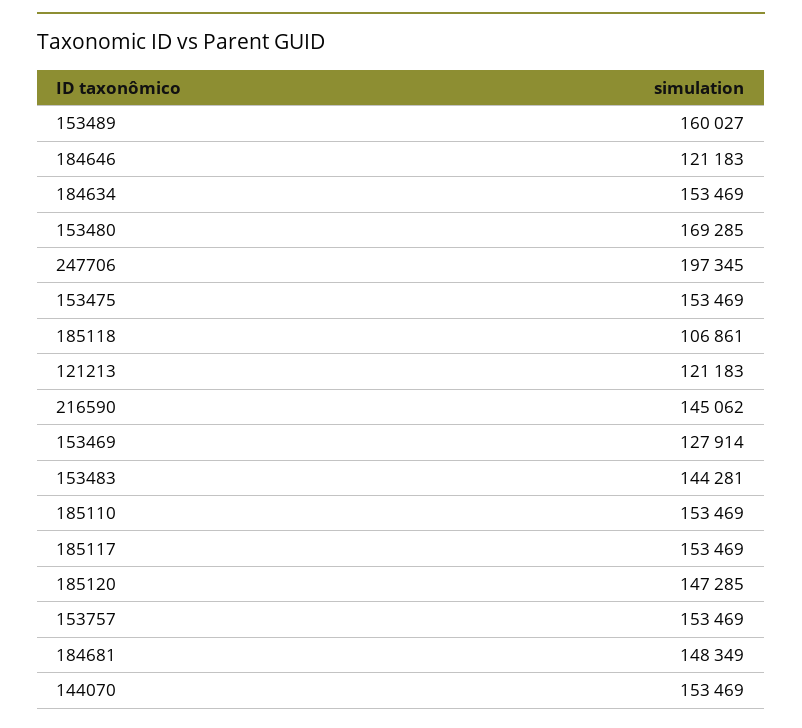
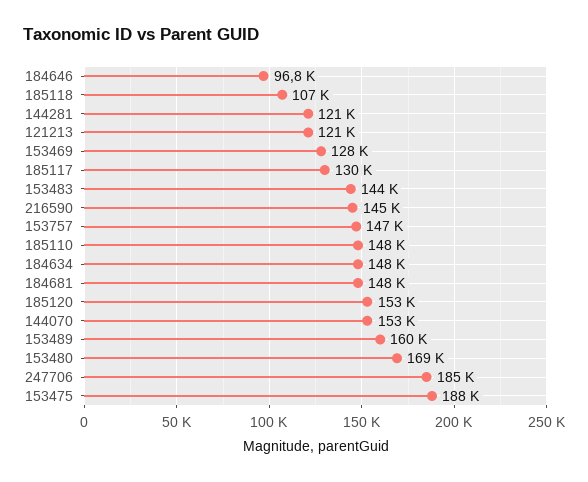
184646: 121183 -> 96800
184634: 153469 -> 148000
247706: 197345 -> 185000
153475: 153469 -> 188000
185110: 153469 -> 148000
185117: 153469 -> 130000
185120: 147285 -> 153000
153757: 153469 -> 147000
144281: none -> 121000

